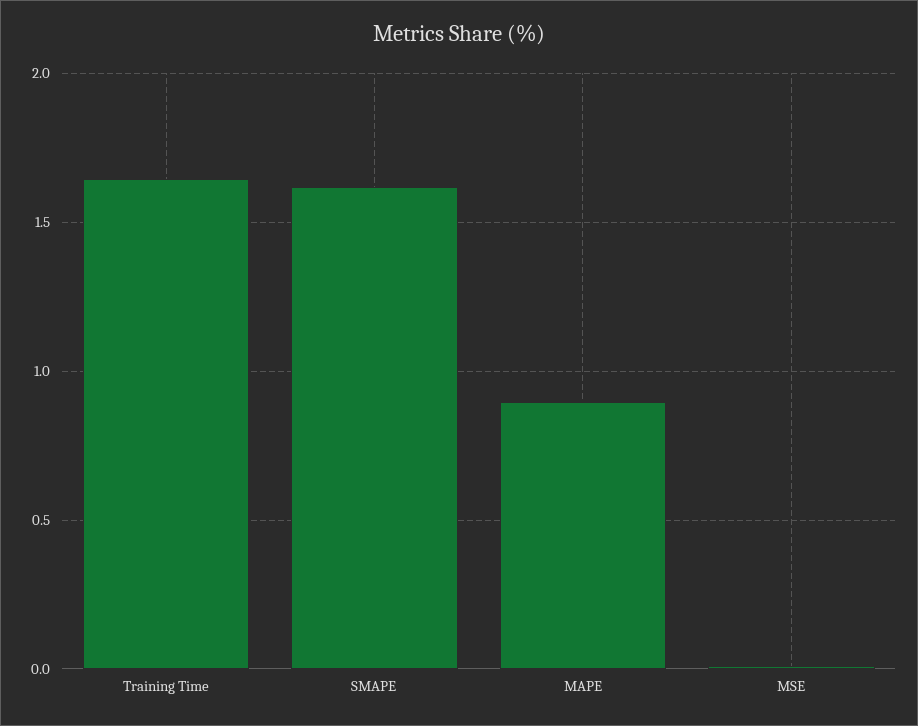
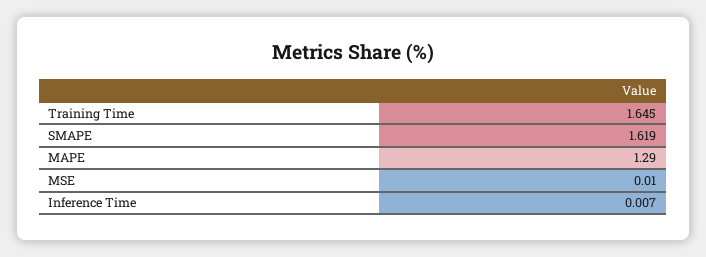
MAPE: 0.9 -> 1.29
Inference Time: none -> 0.007

